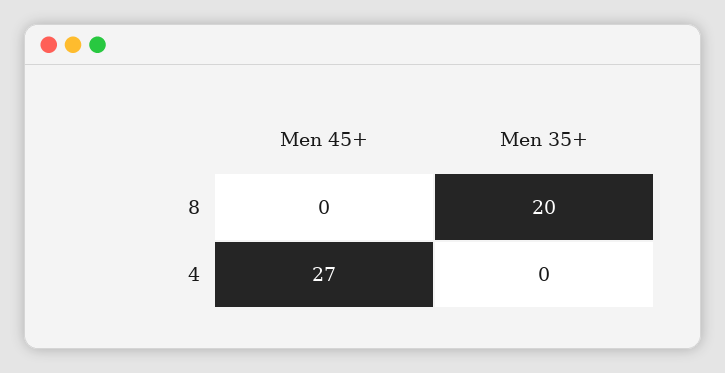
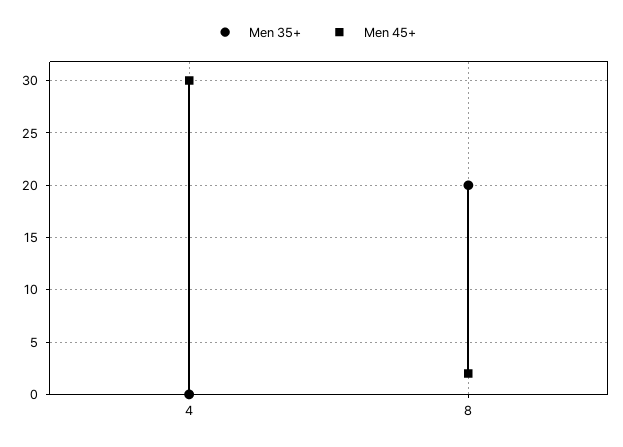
Men 45+, 8: 0 -> 2
Men 45+, 4: 27 -> 30

